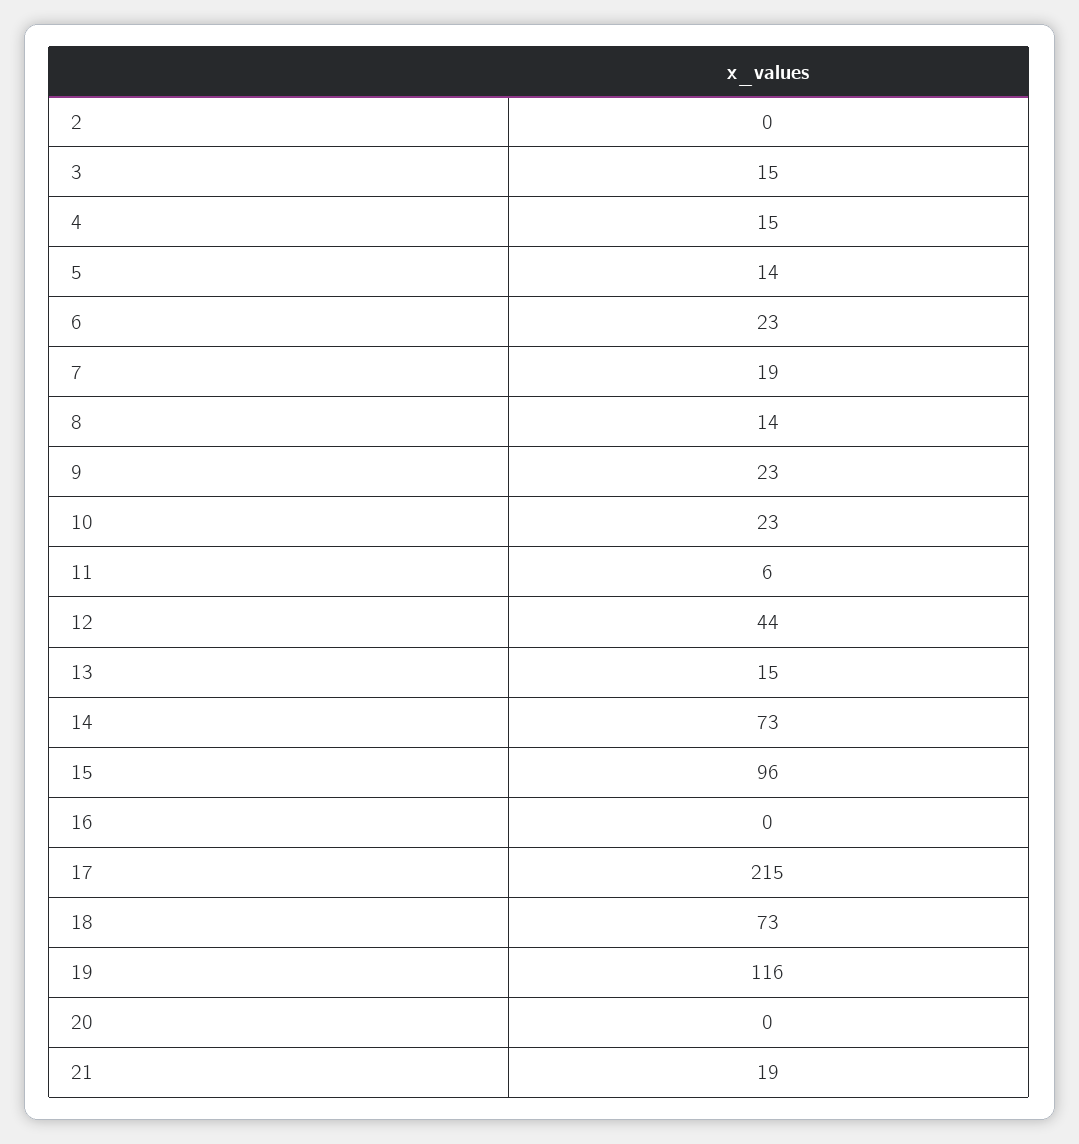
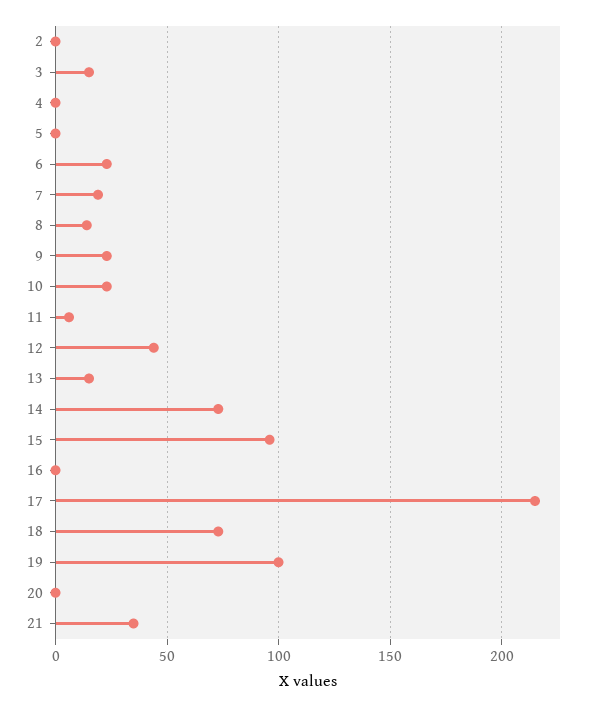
4: 15 -> 0
5: 14 -> 0
19: 116 -> 100
21: 19 -> 35

